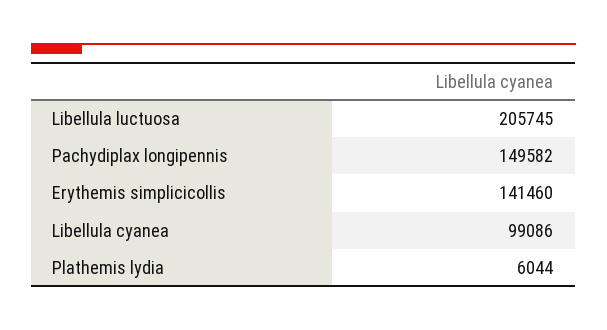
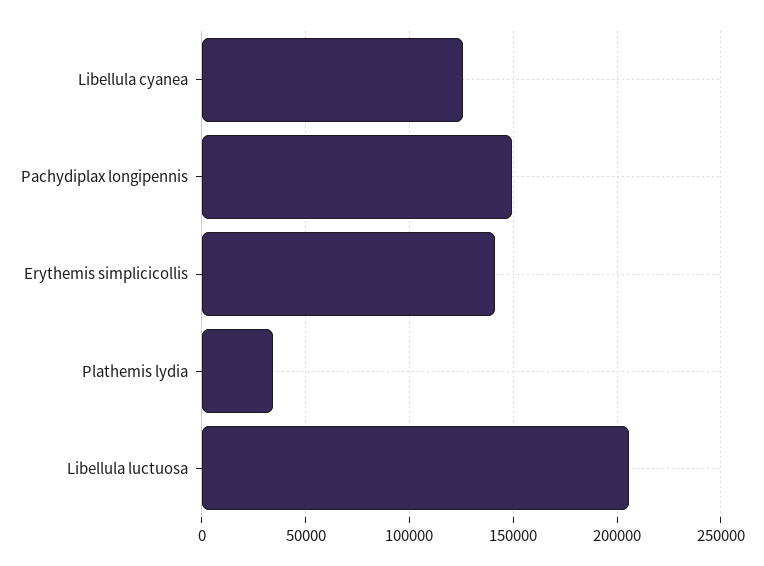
Libellula cyanea: 99086 -> 125000
Plathemis lydia: 6044 -> 35000

